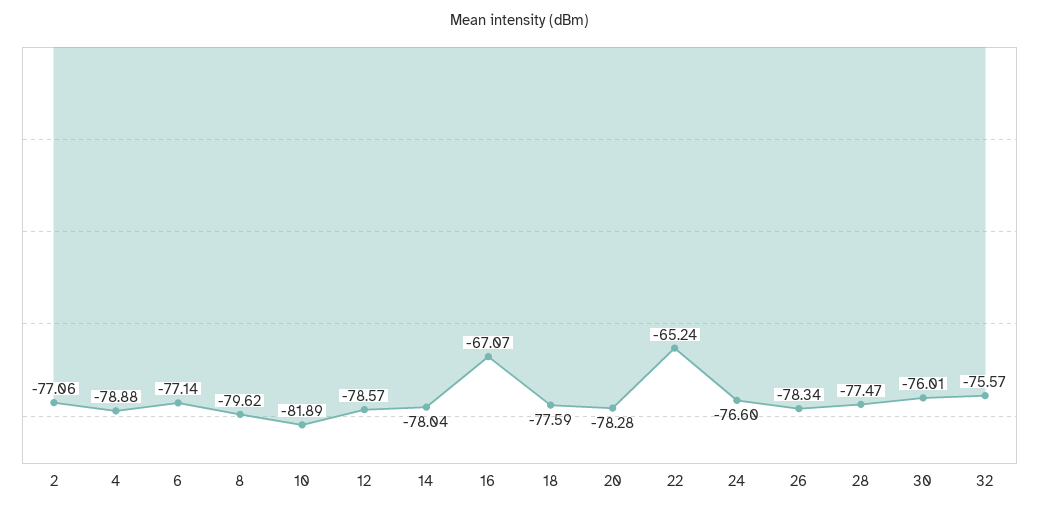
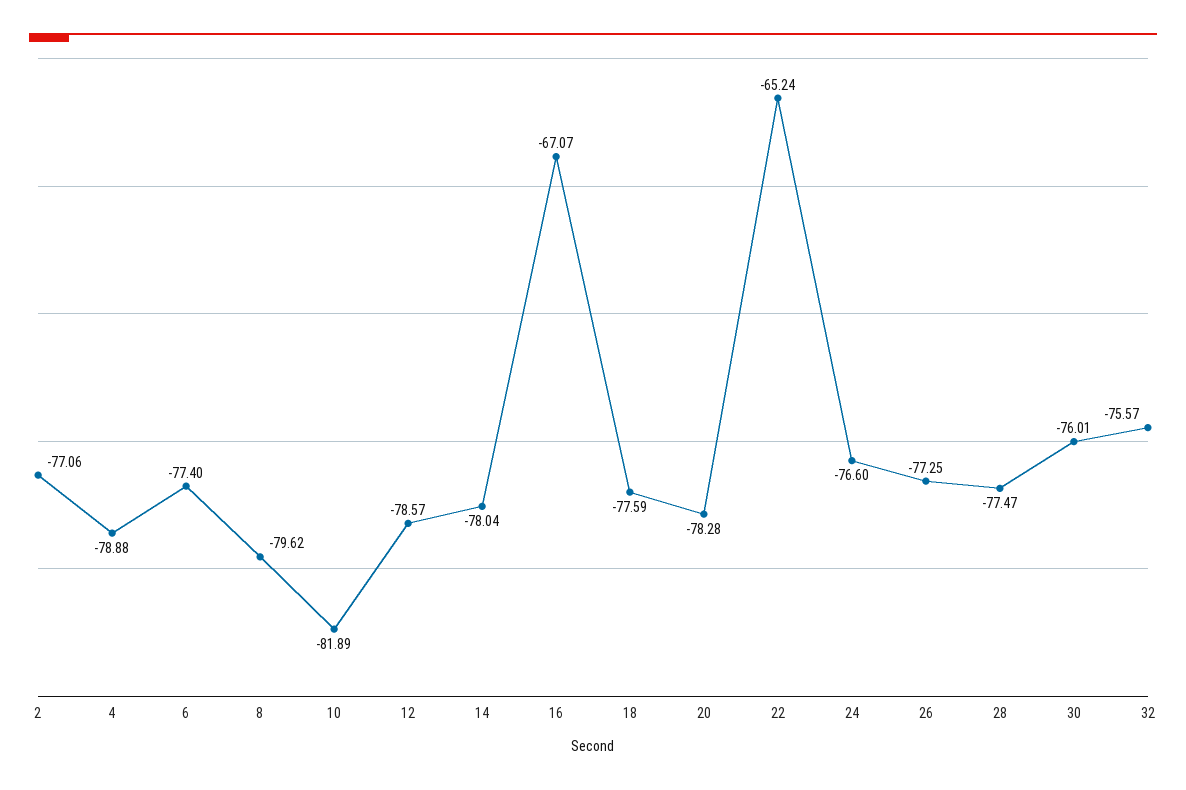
6: -77.14 -> -77.4
26: -78.34 -> -77.25

